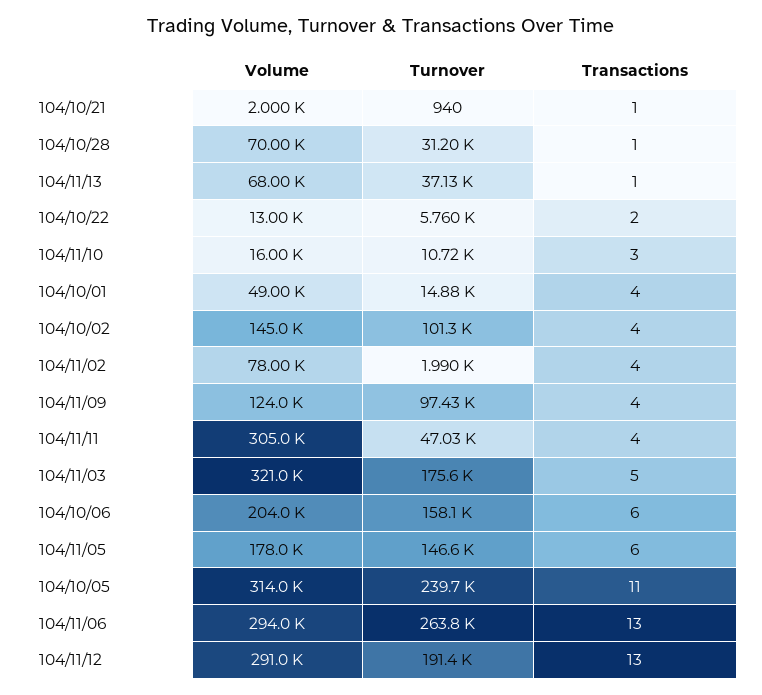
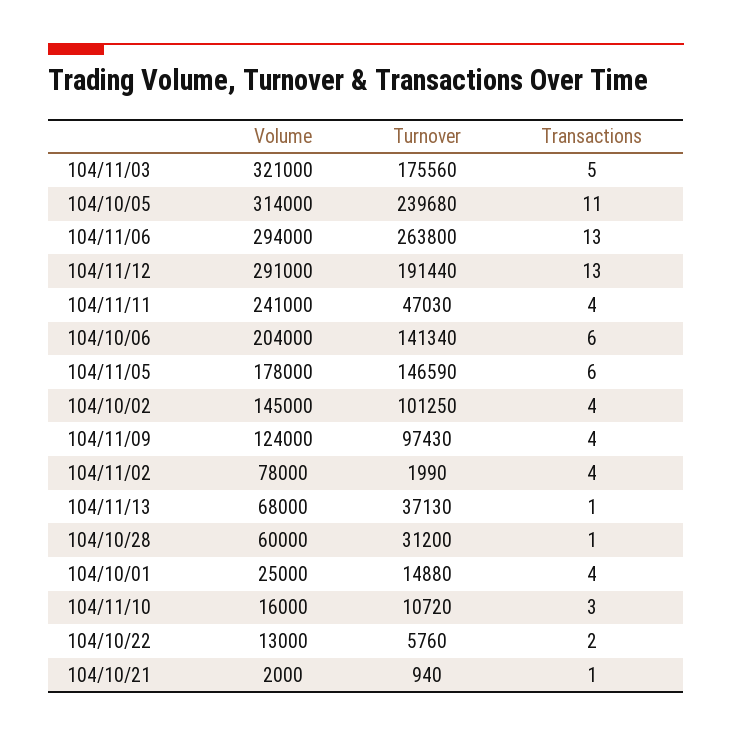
Volume, 104/10/28: 70000 -> 60000
Volume, 104/10/01: 49000 -> 25000
Volume, 104/11/11: 305000 -> 241000
Turnover, 104/10/06: 158100 -> 141340

